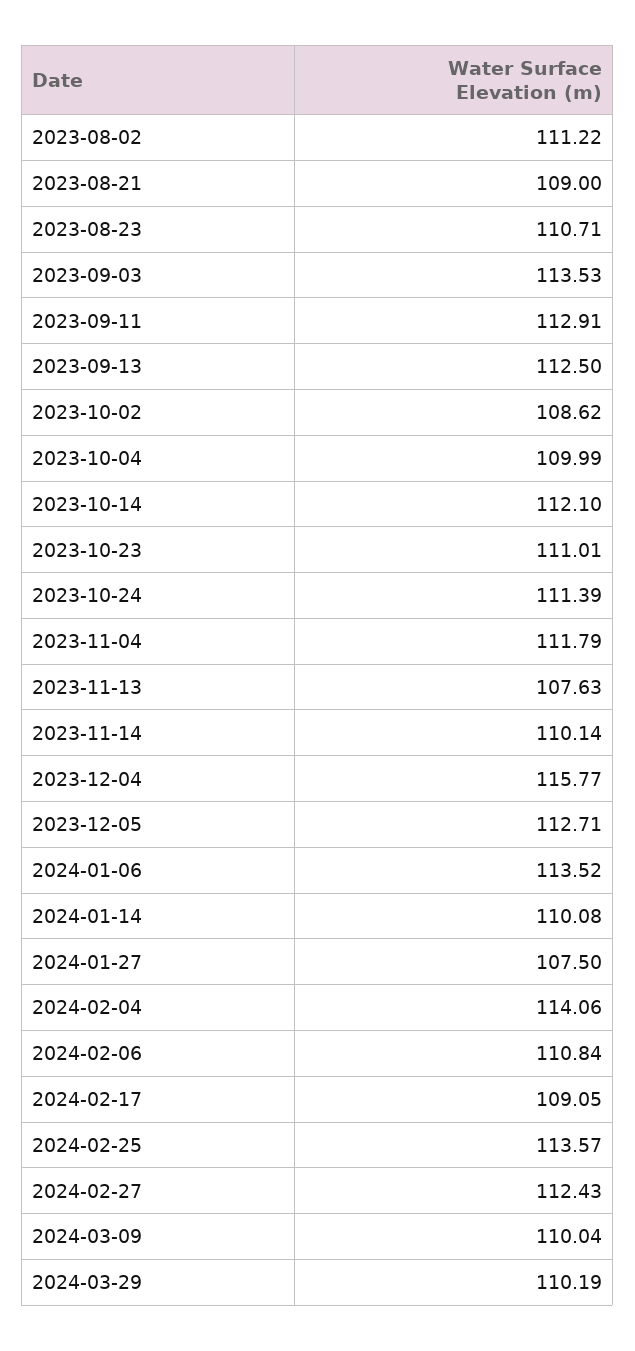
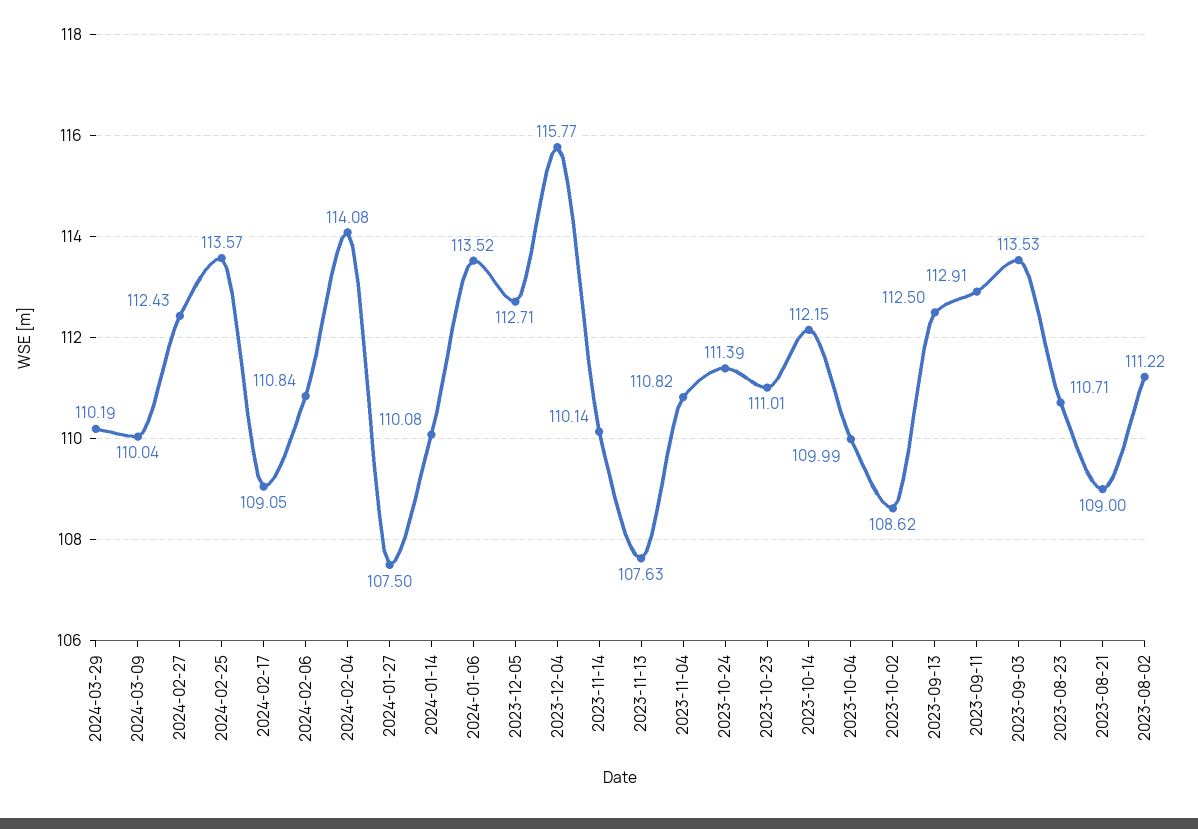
2023-10-14: 112.1 -> 112.15
2023-11-04: 111.79 -> 110.82
2024-02-04: 114.06 -> 114.08

